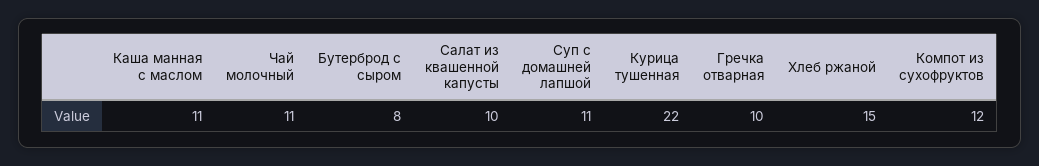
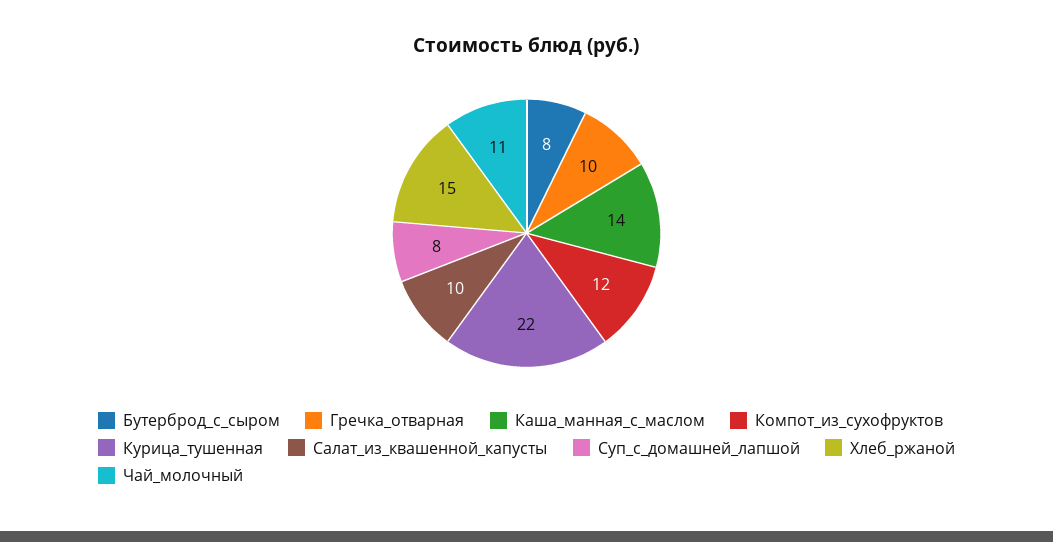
Каша манная с маслом: 11 -> 14
Суп с домашней лапшой: 11 -> 8

